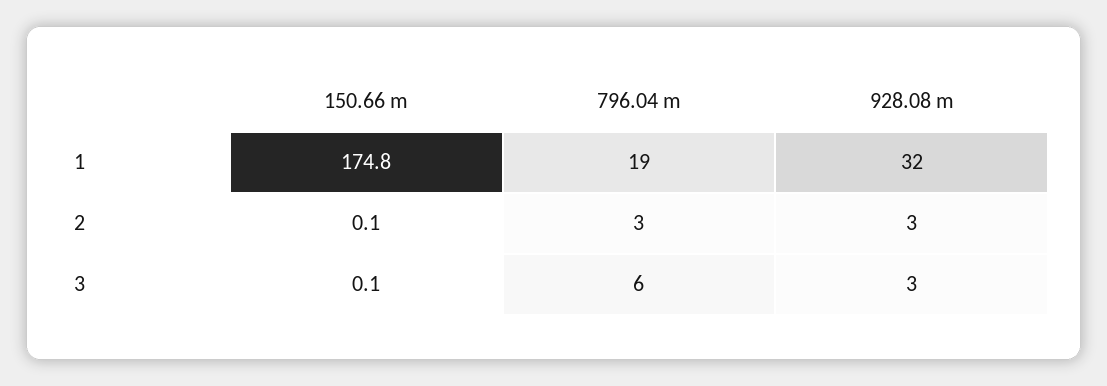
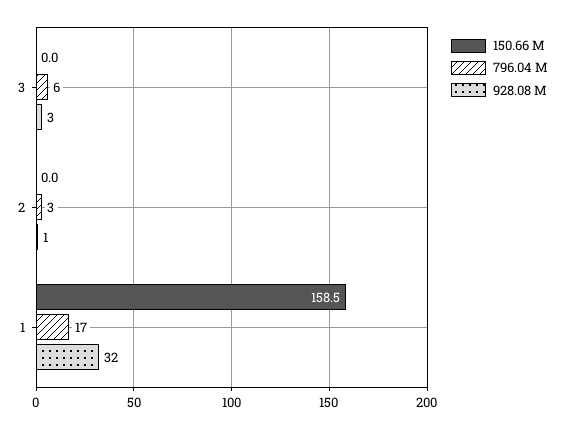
150.66 m, 1: 174.8 -> 158.5
796.04 m, 1: 19 -> 17
150.66 m, 2: 0.1 -> 0
928.08 m, 2: 3 -> 1
150.66 m, 3: 0.1 -> 0

